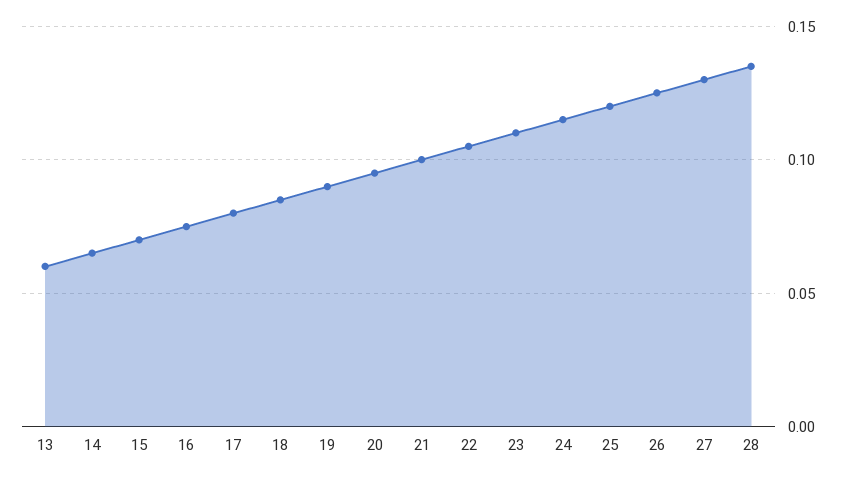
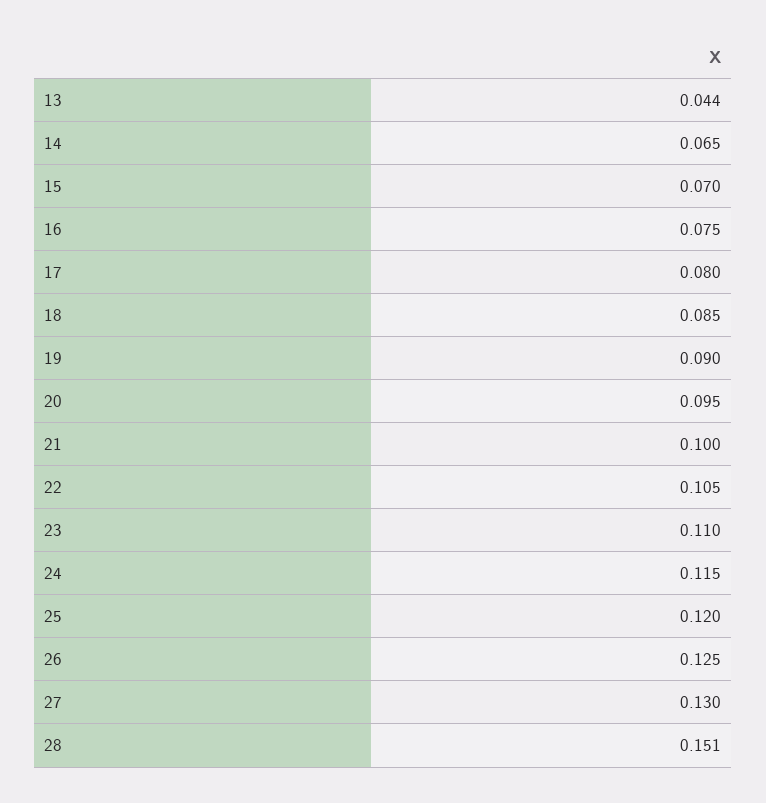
13: 0.06 -> 0.044
28: 0.135 -> 0.151

